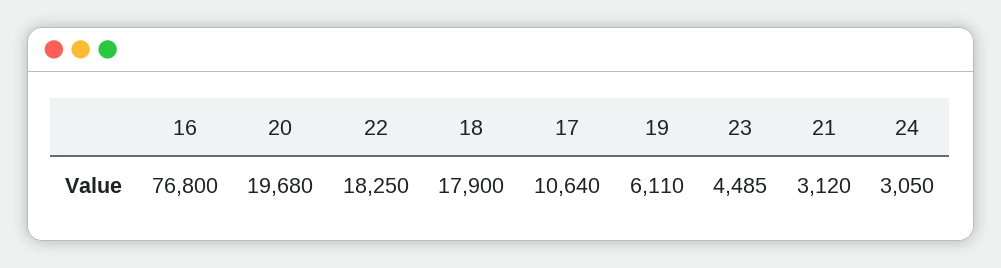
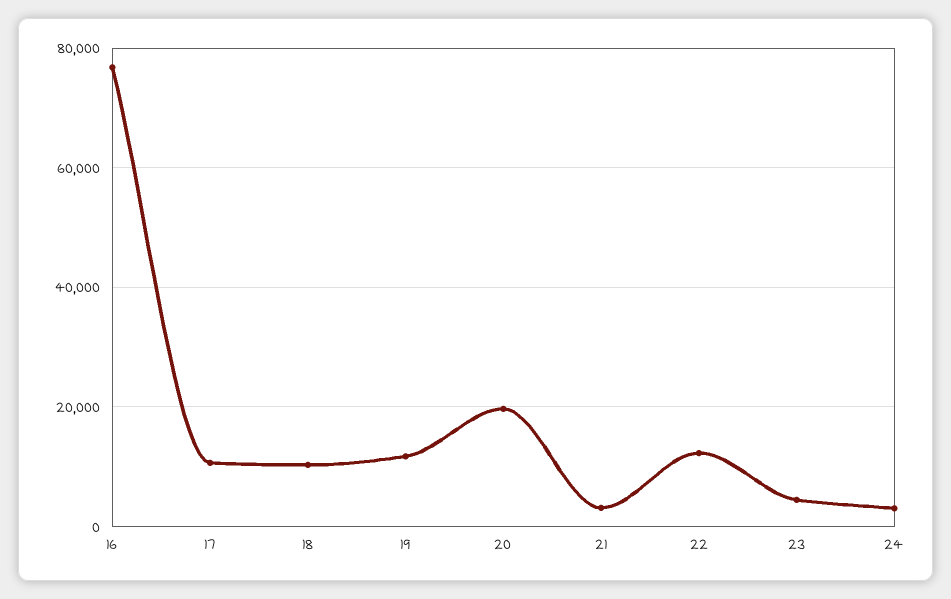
22: 18250 -> 12000
18: 17900 -> 10000
19: 6110 -> 12000

